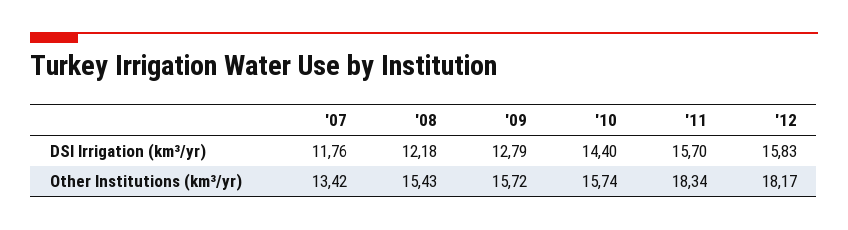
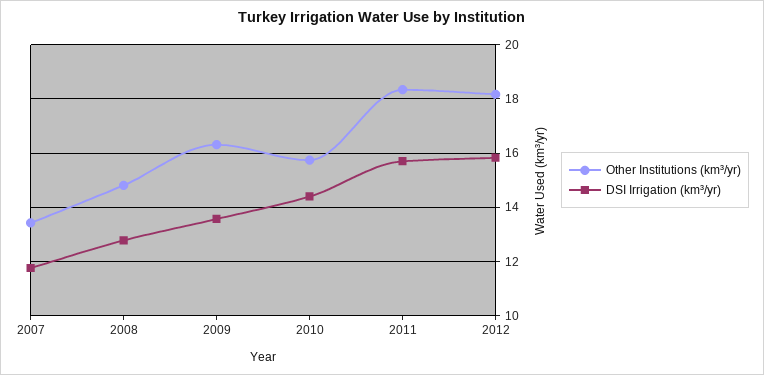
DSI Irrigation (km³/yr), '08: 12.18 -> 12.75
DSI Irrigation (km³/yr), '09: 12.79 -> 13.5
Other Institutions (km³/yr), '08: 15.43 -> 14.75
Other Institutions (km³/yr), '09: 15.72 -> 16.25

